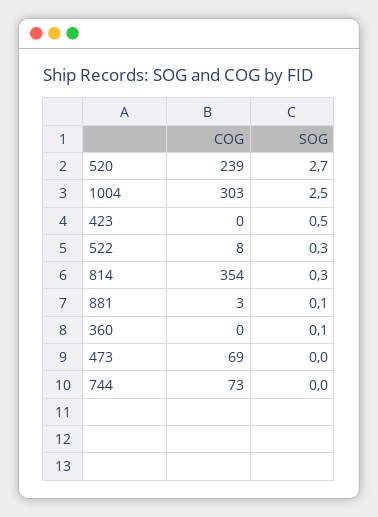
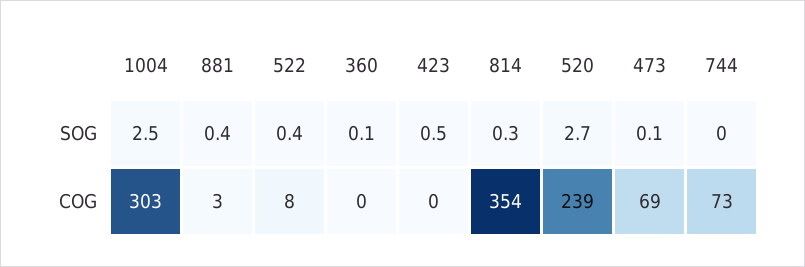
SOG, 522: 0.3 -> 0.4
SOG, 881: 0.1 -> 0.4
SOG, 473: 0 -> 0.1

